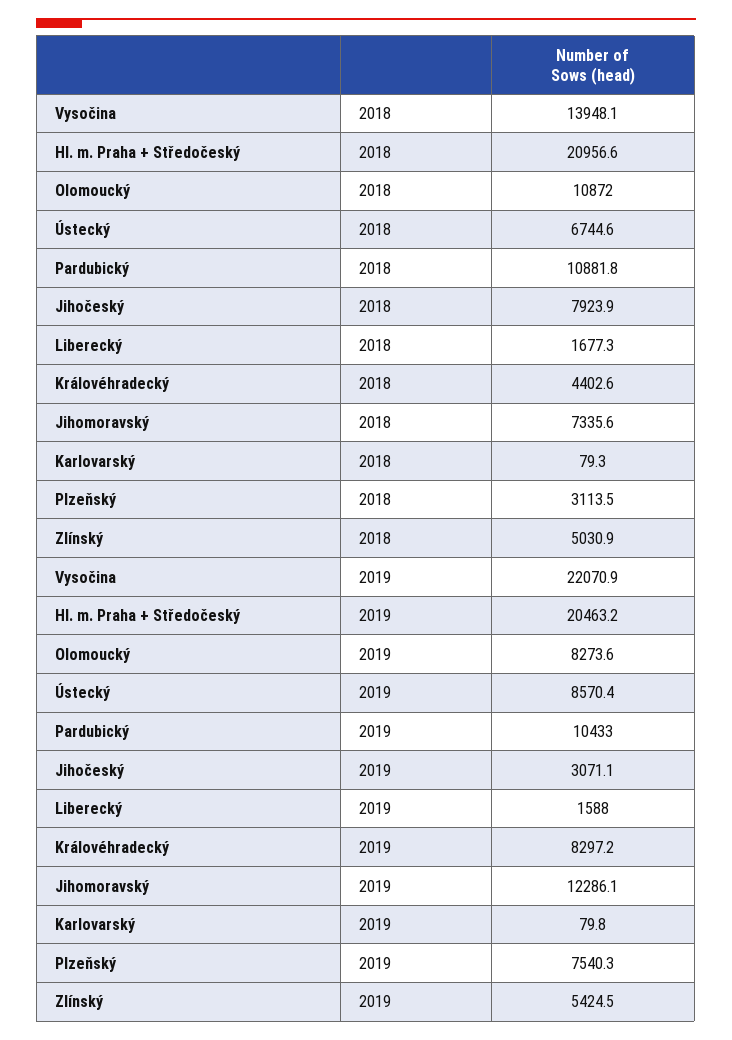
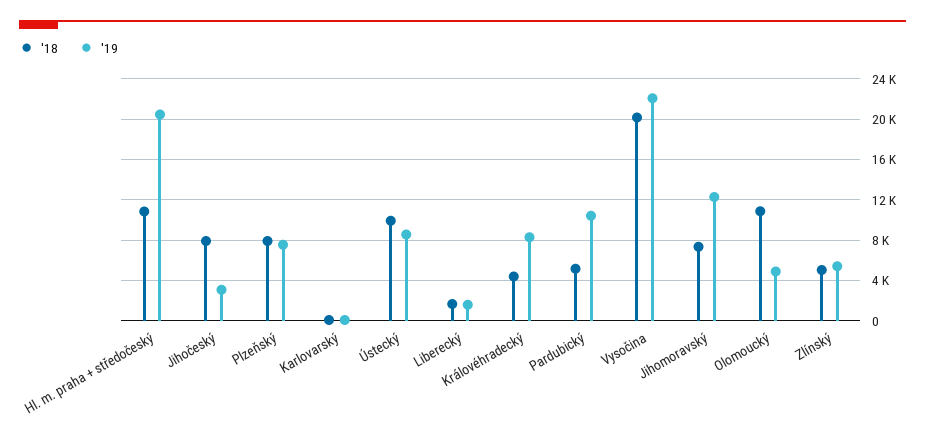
2018, Vysočina: 13948.1 -> 20000
2018, Hl. m. Praha + Středočeský: 20956.6 -> 11000
2018, Ústecký: 6744.6 -> 10000
2018, Pardubický: 10881.8 -> 5000
2018, Plzeňský: 3113.5 -> 8000
2019, Olomoucký: 8273.6 -> 5000

